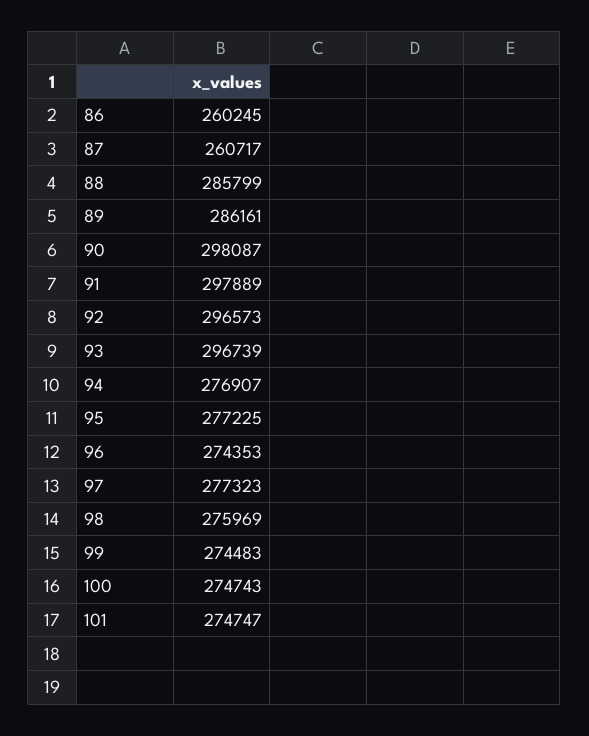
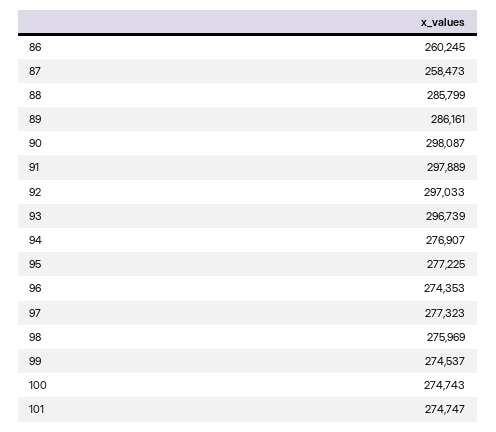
87: 260717 -> 258473
92: 296573 -> 297033
99: 274483 -> 274537

